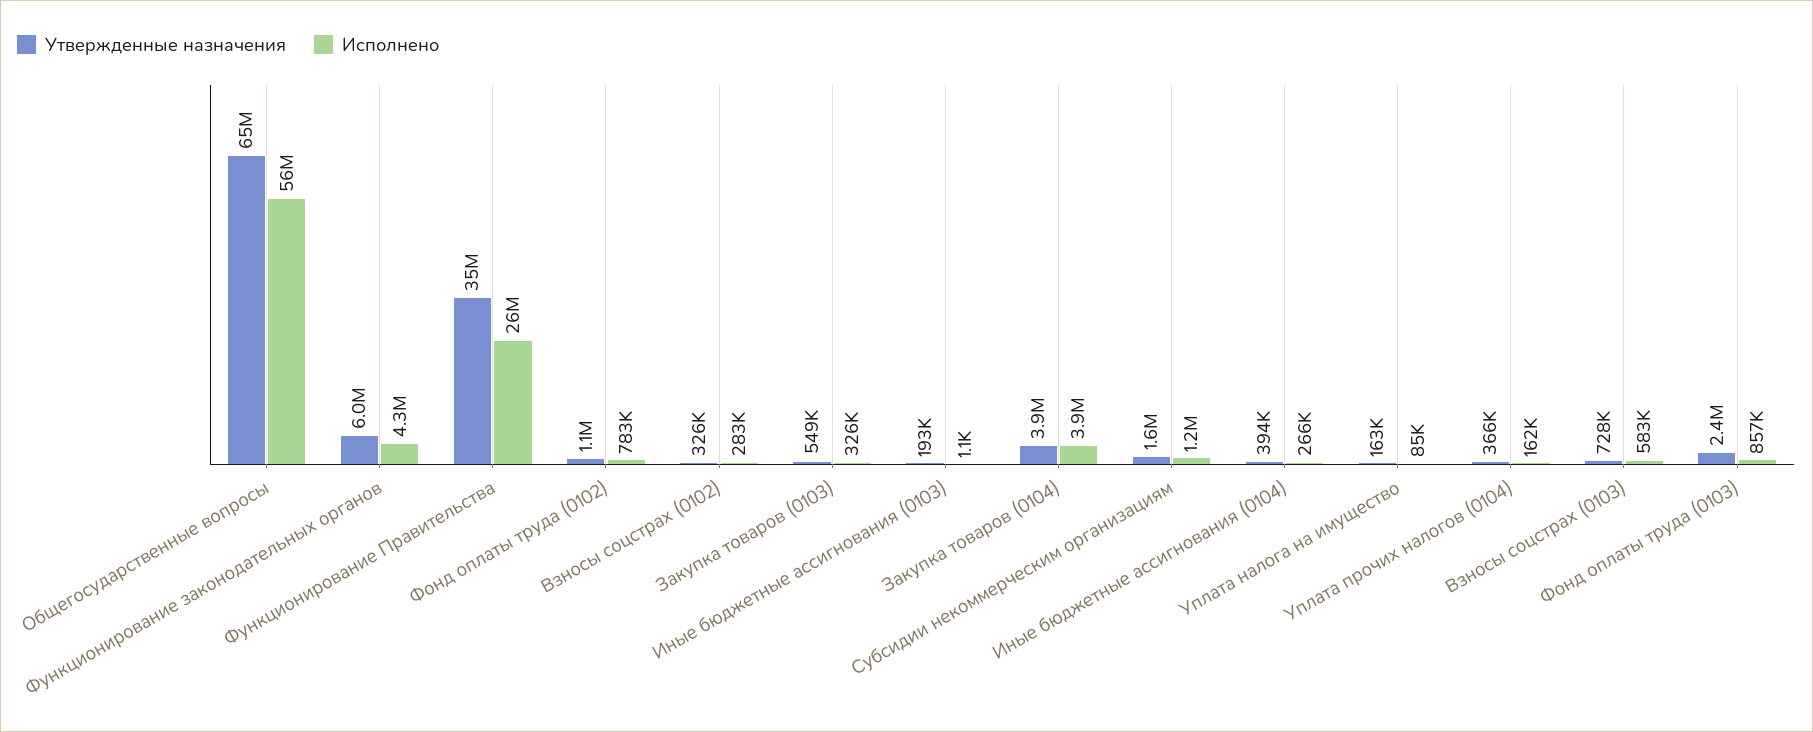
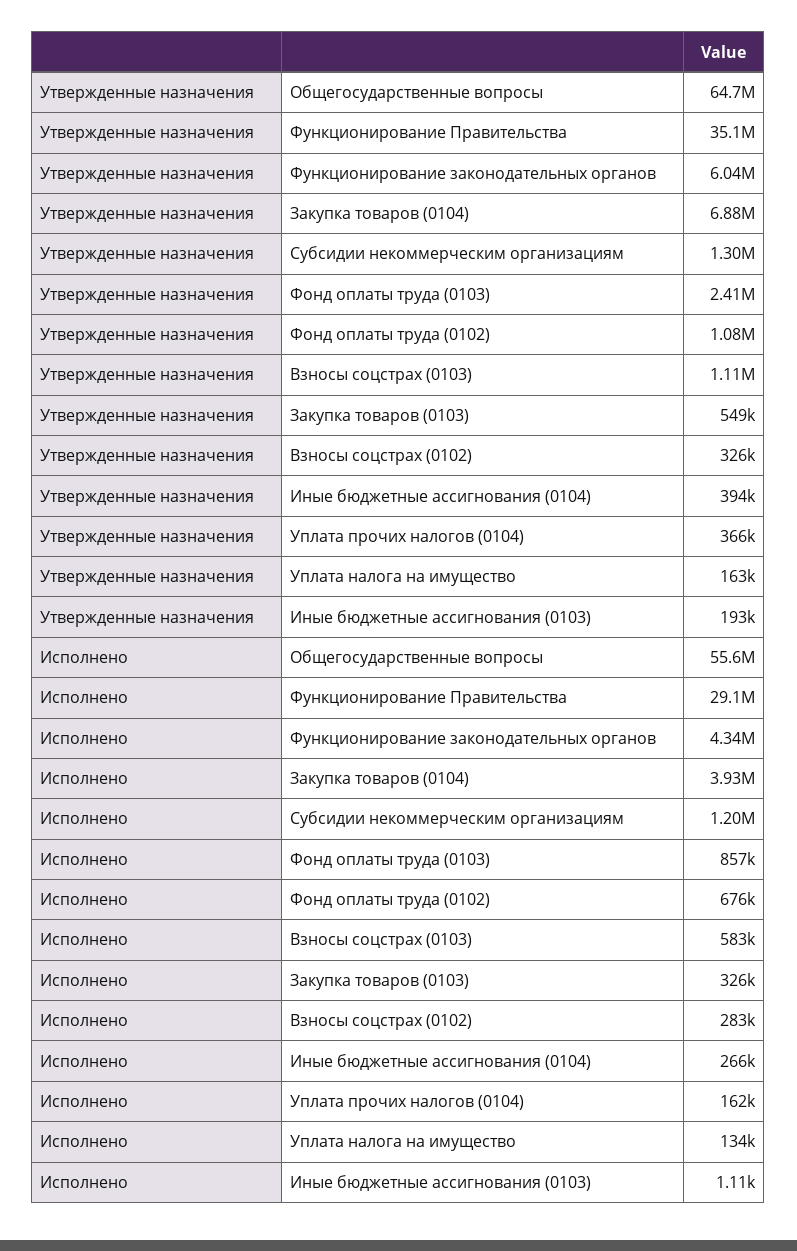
Исполнено, Функционирование Правительства: 26000000 -> 29100000
Исполнено, Фонд оплаты труда (0102): 783000 -> 676000
Утвержденные назначения, Закупка товаров (0104): 3900000 -> 6880000
Утвержденные назначения, Субсидии некоммерческим организациям: 1600000 -> 1300000
Исполнено, Уплата налога на имущество: 85000 -> 134000
Утвержденные назначения, Взносы соцстрах (0103): 728000 -> 1110000

